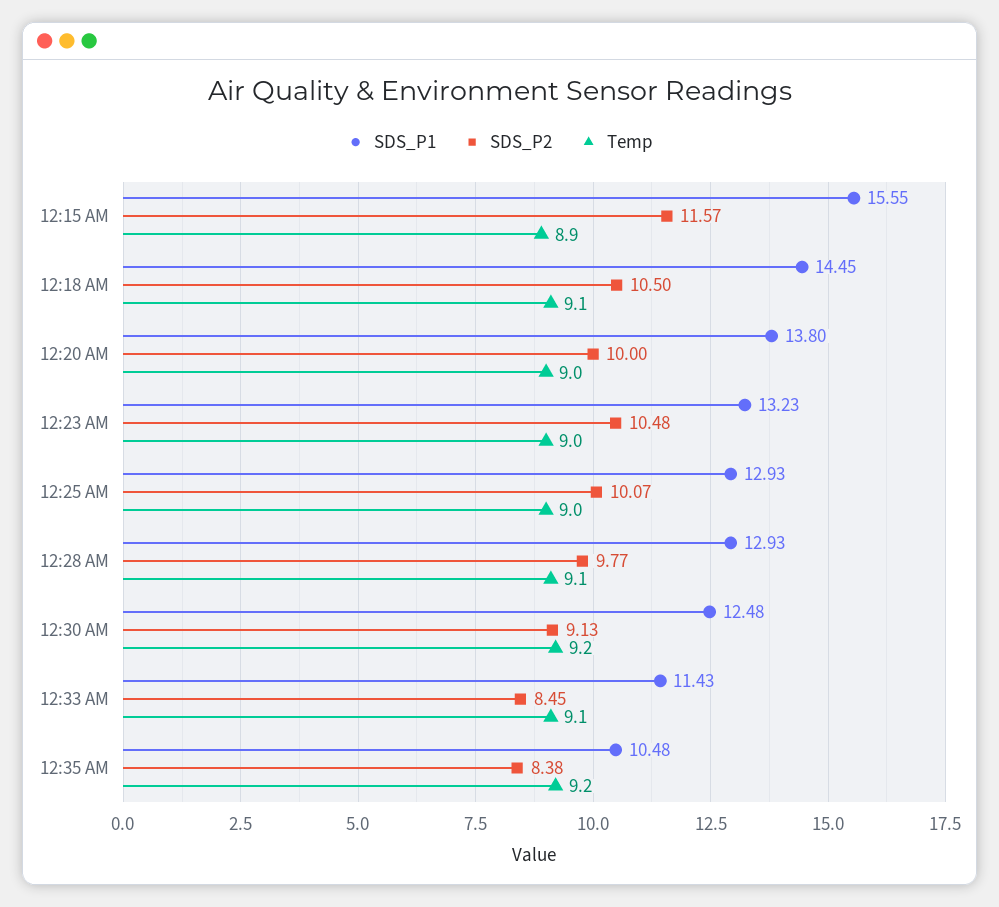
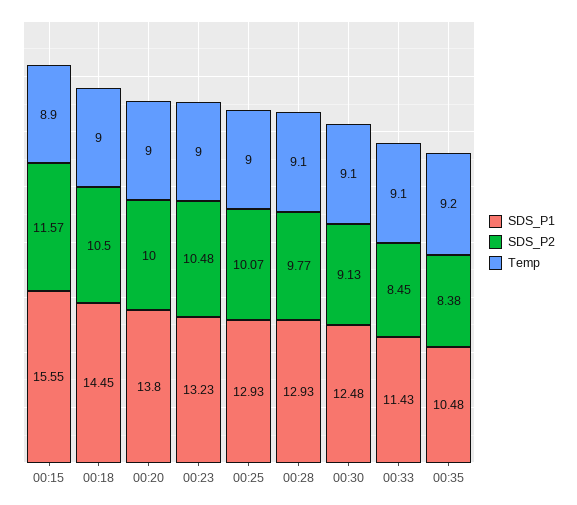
Temp, 12:18 AM: 9.1 -> 9
Temp, 12:30 AM: 9.2 -> 9.1

